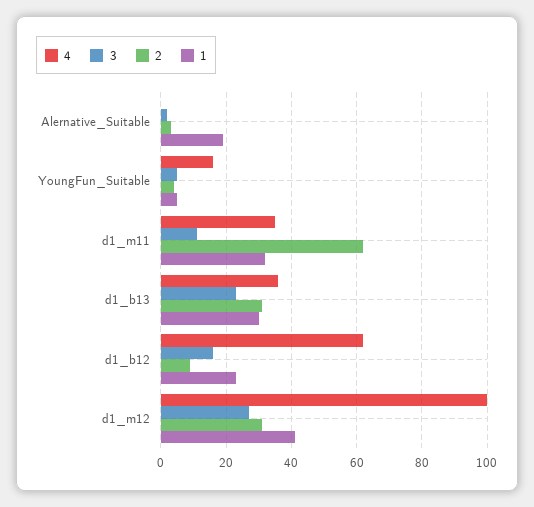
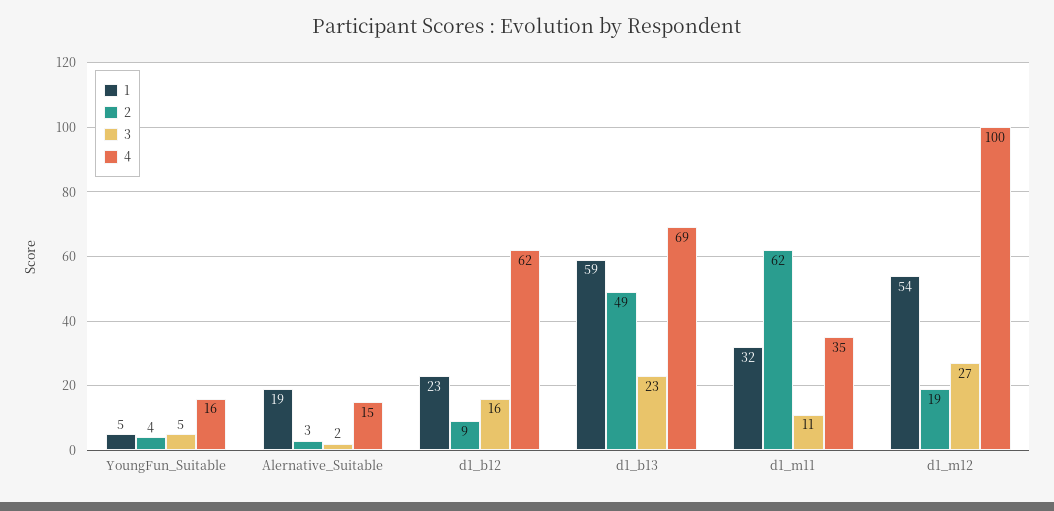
4, Alernative_Suitable: 0 -> 15
4, d1_b13: 35 -> 69
2, d1_b13: 30 -> 49
1, d1_b13: 30 -> 59
2, d1_m12: 30 -> 19
1, d1_m12: 40 -> 54

